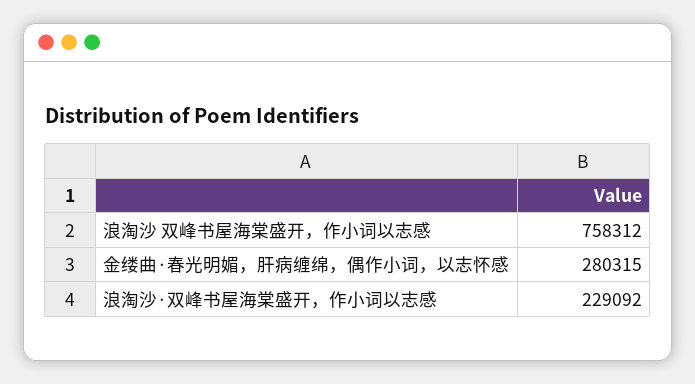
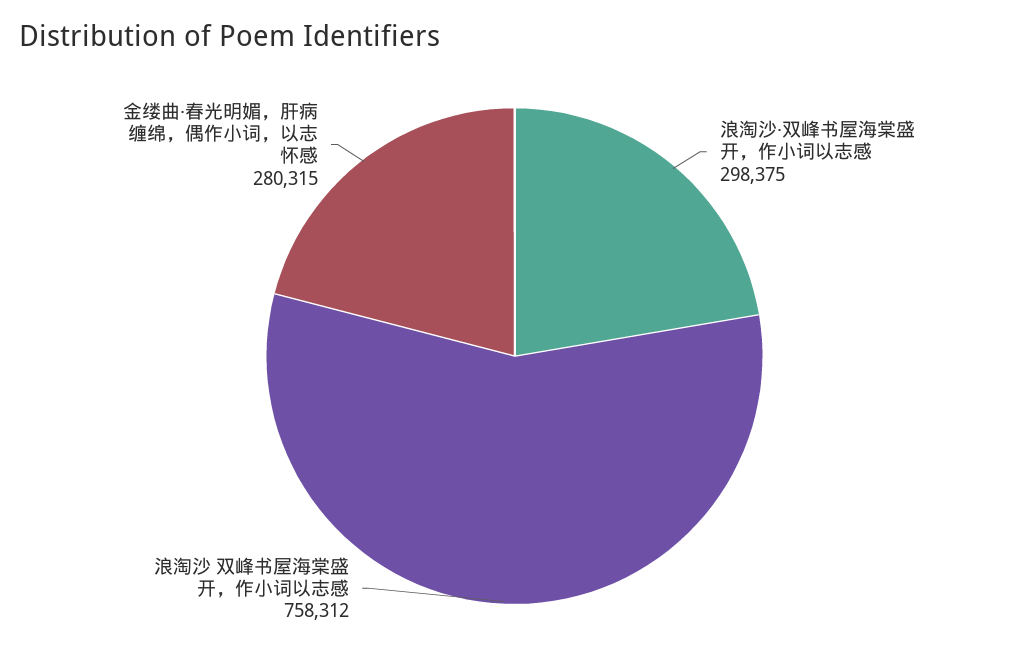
浪淘沙·双峰书屋海棠盛开，作小词以志感: 229092 -> 298375

